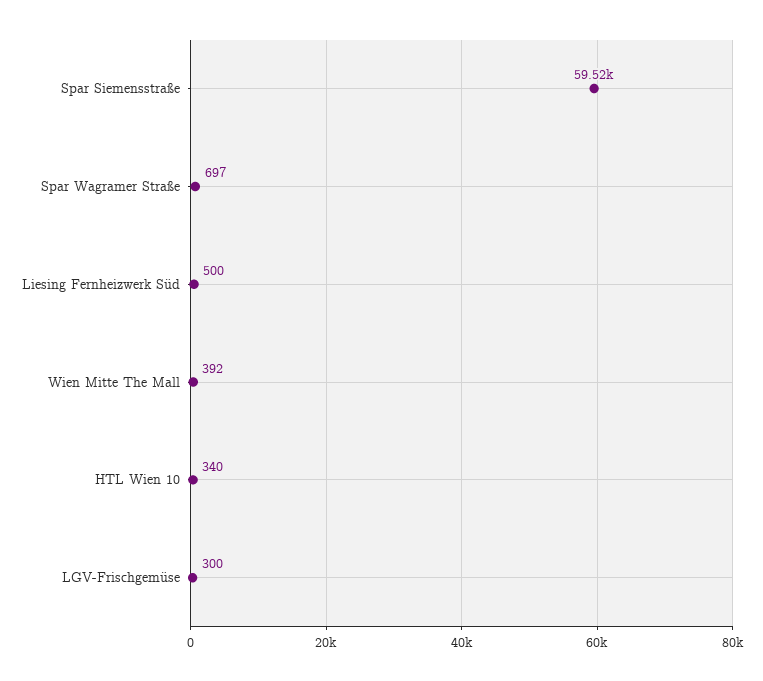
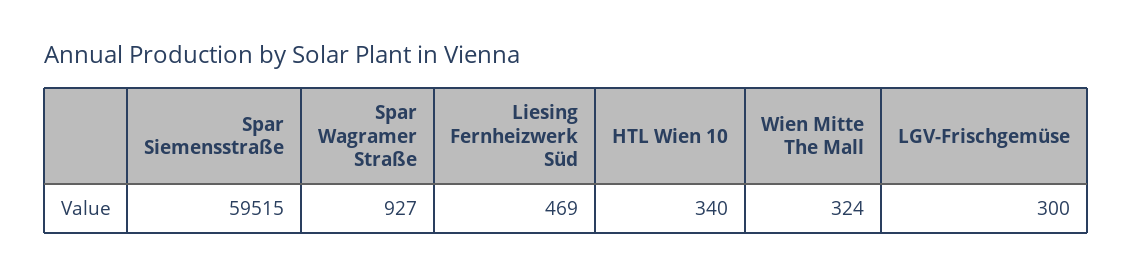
Spar Wagramer Straße: 697 -> 927
Liesing Fernheizwerk Süd: 500 -> 469
Wien Mitte The Mall: 392 -> 324

